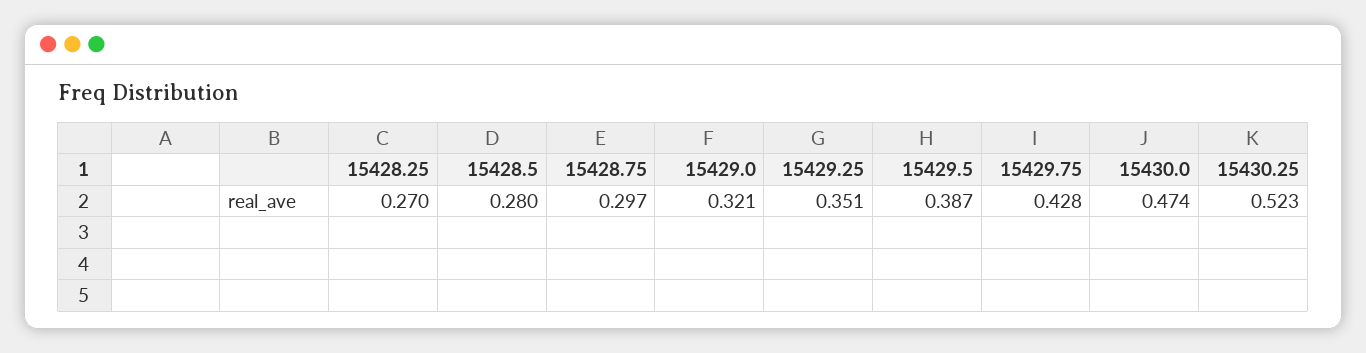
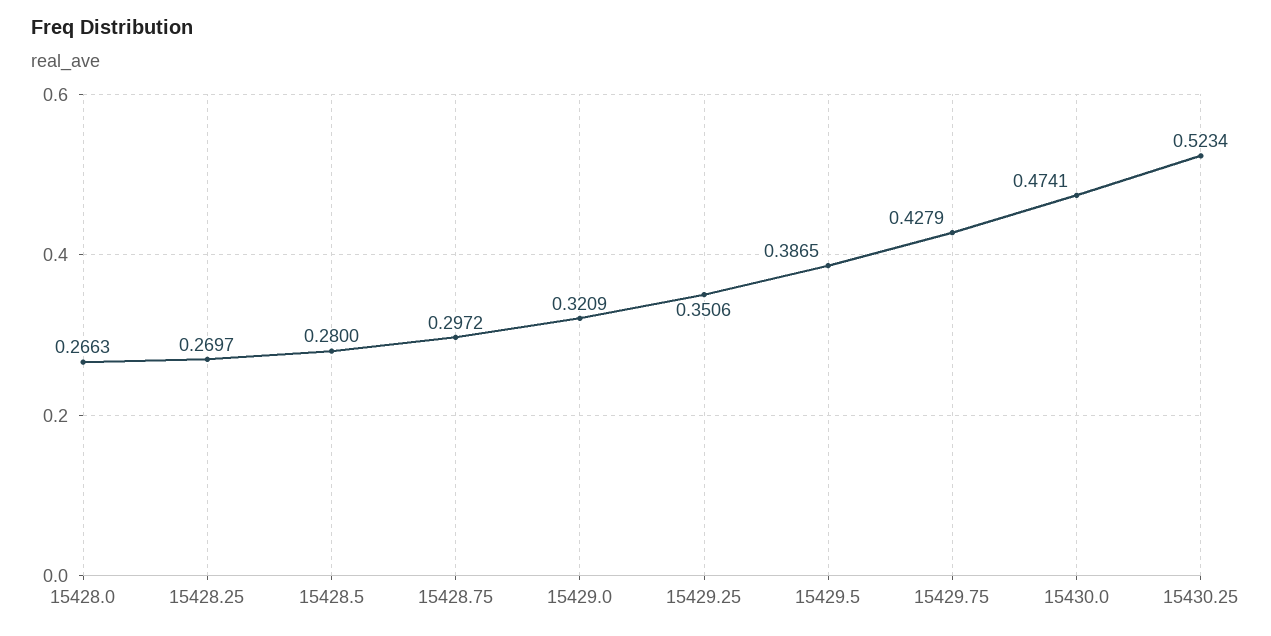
15428.0: none -> 0.2663

